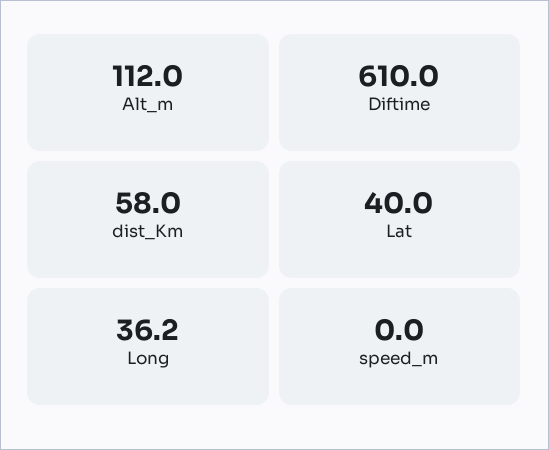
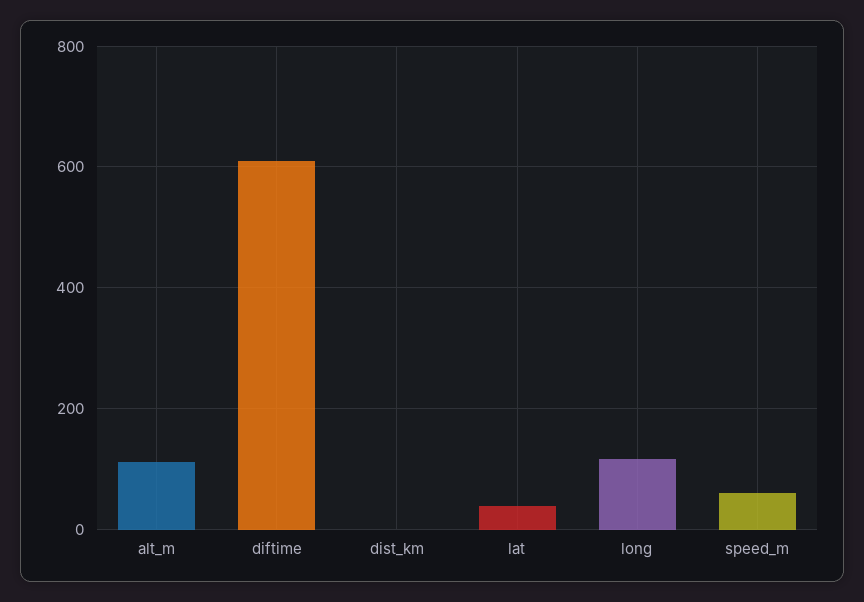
dist_Km: 58 -> 0
Long: 36.2 -> 120
speed_m: 0 -> 60

